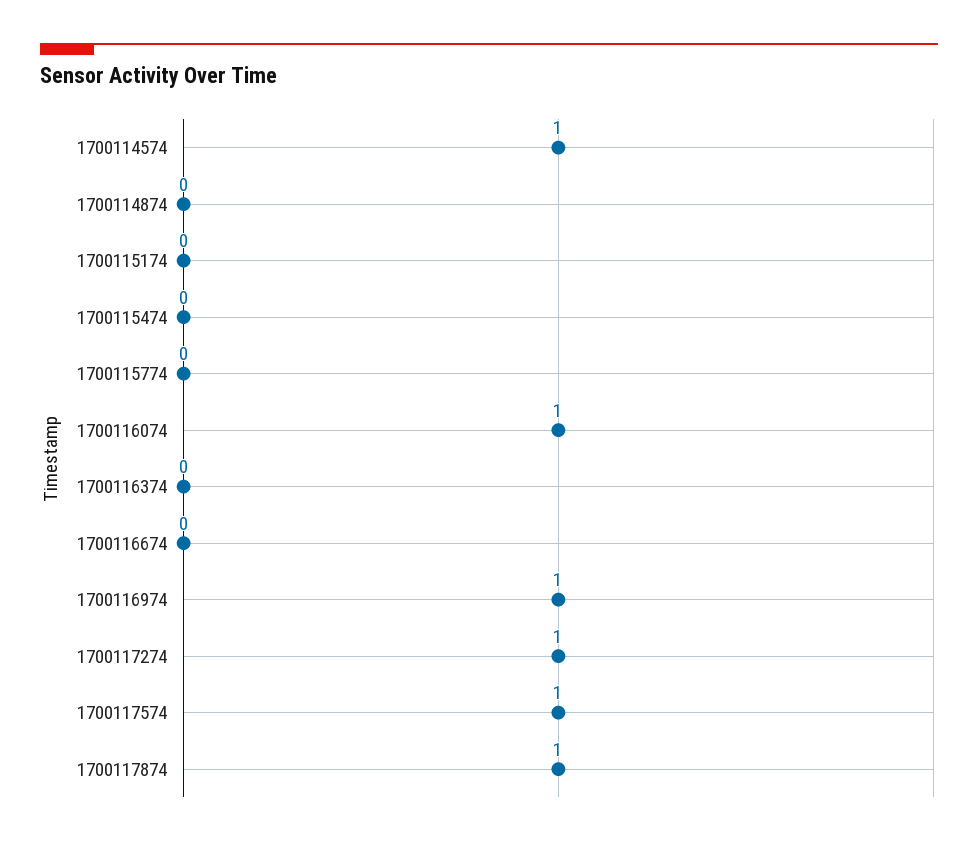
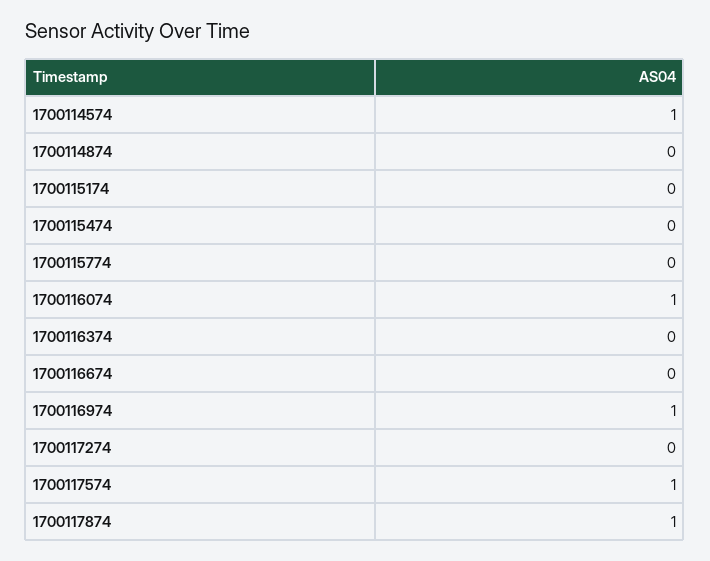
1700117274: 1 -> 0

